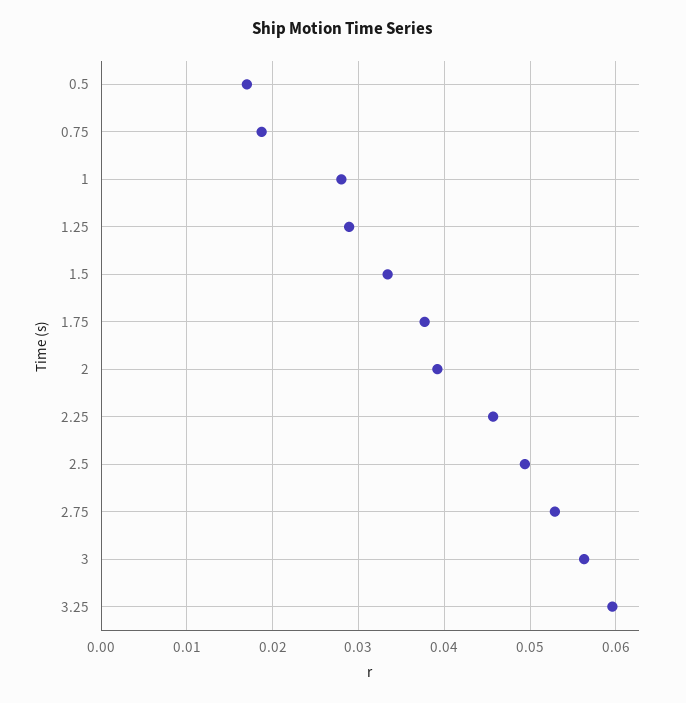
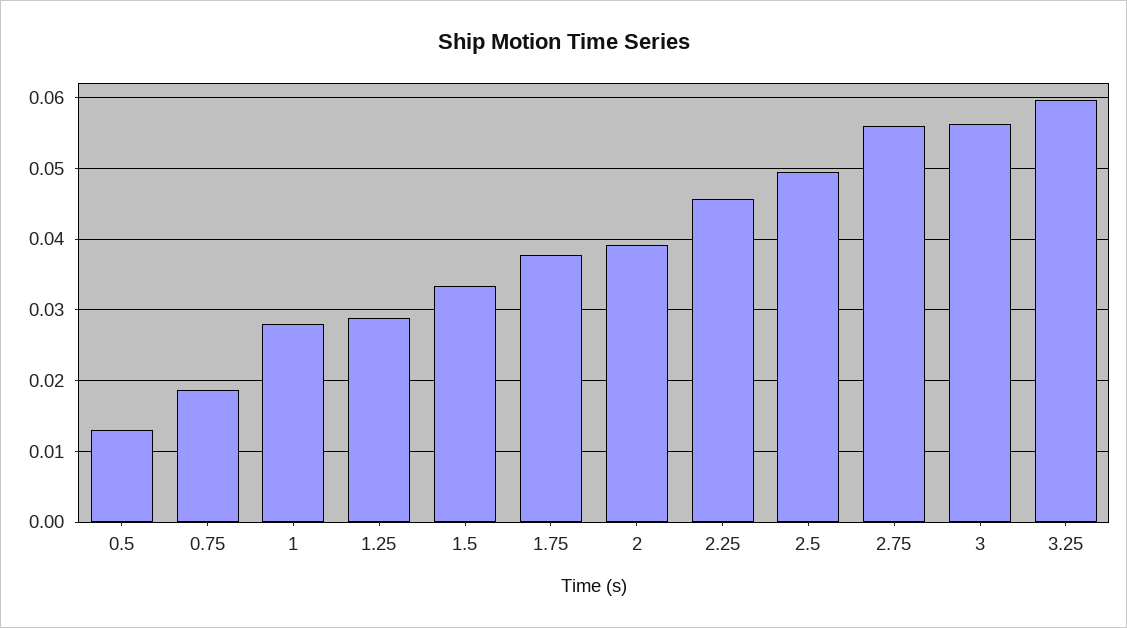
0.5: 0.017 -> 0.013
2.75: 0.053 -> 0.056

